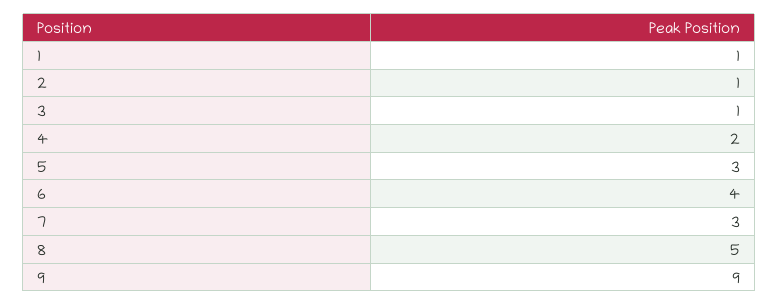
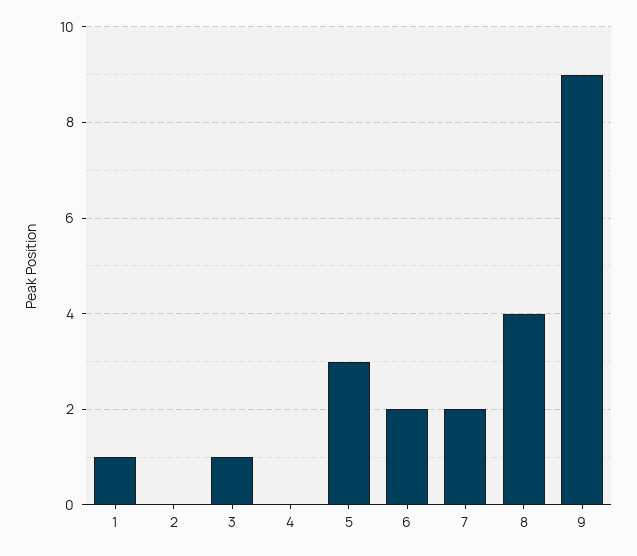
2: 1 -> 0
4: 2 -> 0
6: 4 -> 2
7: 3 -> 2
8: 5 -> 4

